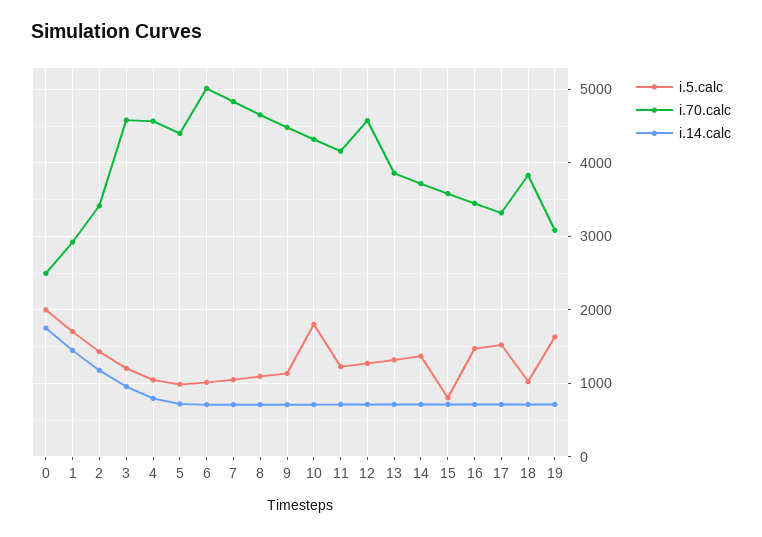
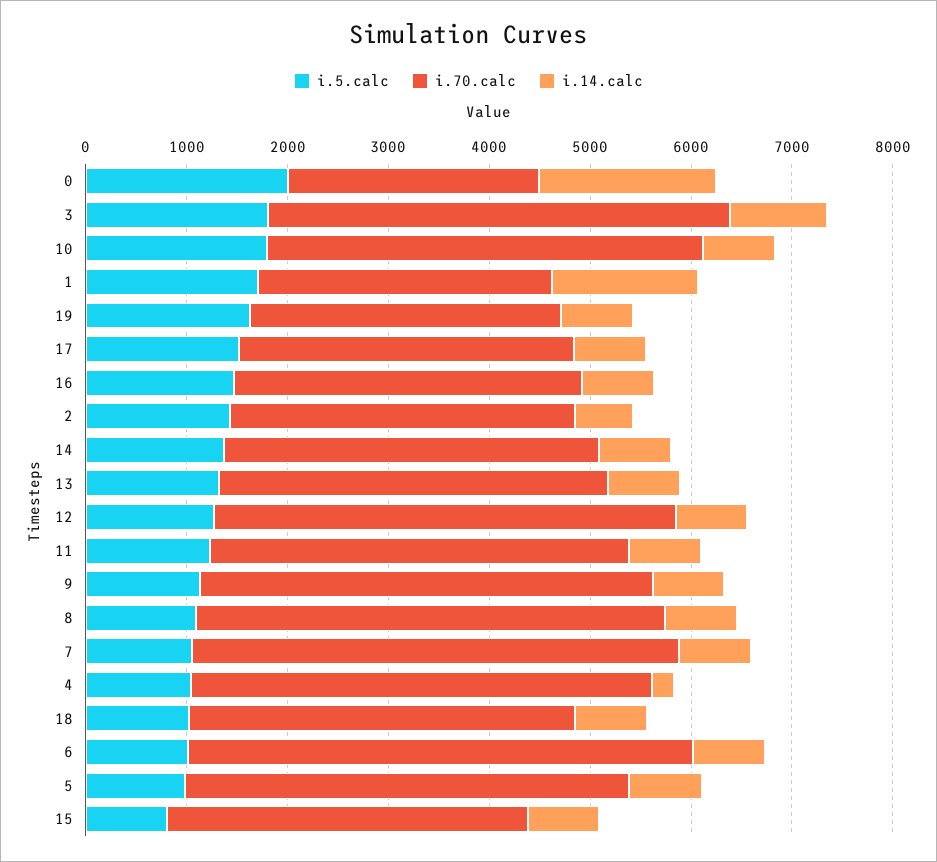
i.14.calc, 2: 1200 -> 600
i.5.calc, 3: 1200 -> 1800
i.14.calc, 4: 800 -> 200

